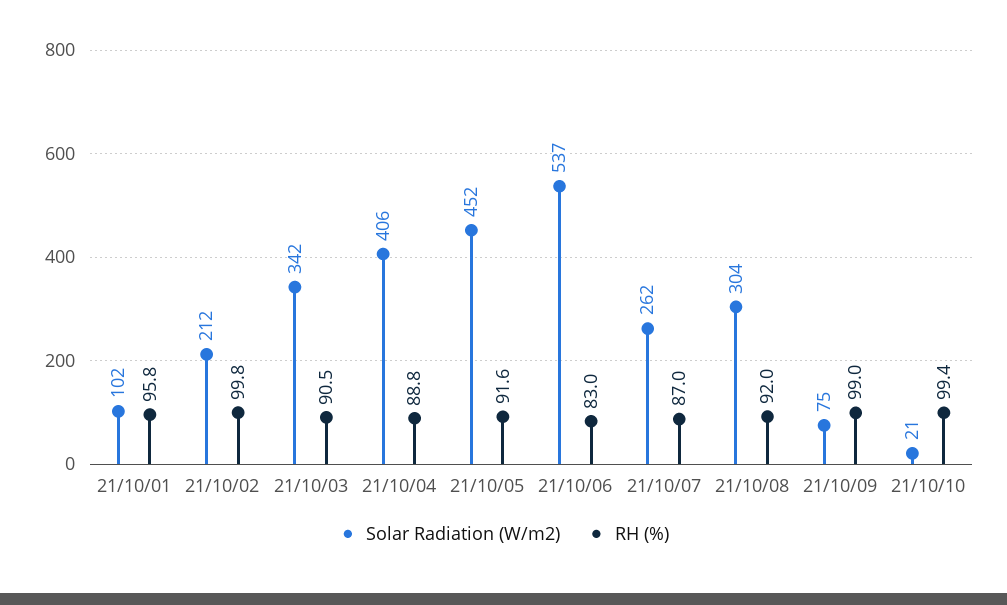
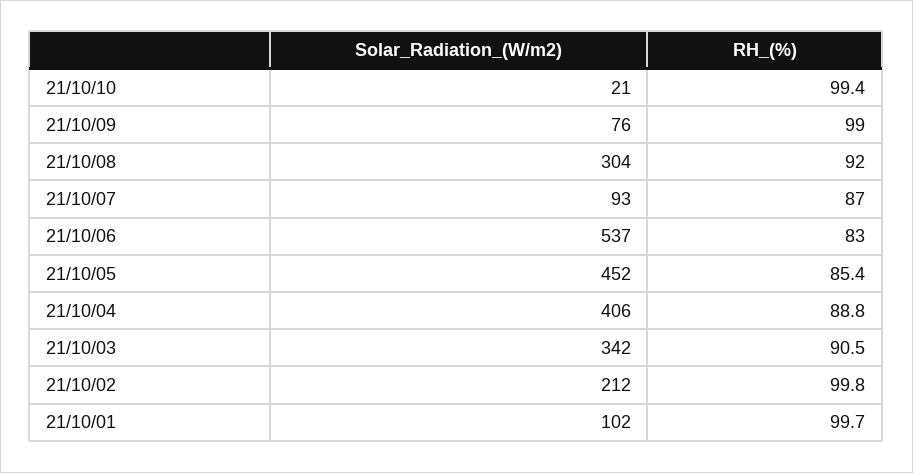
RH (%), 21/10/01: 95.8 -> 99.7
RH (%), 21/10/05: 91.6 -> 85.4
Solar Radiation (W/m2), 21/10/07: 262 -> 93
Solar Radiation (W/m2), 21/10/09: 75 -> 76

